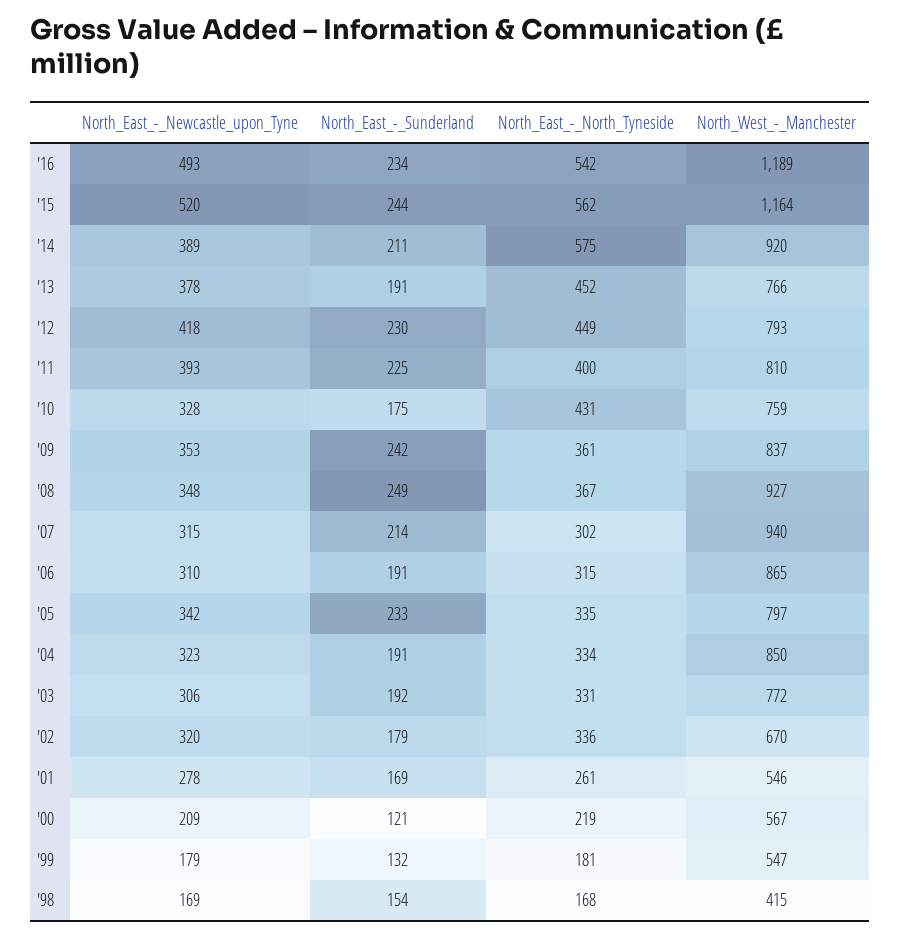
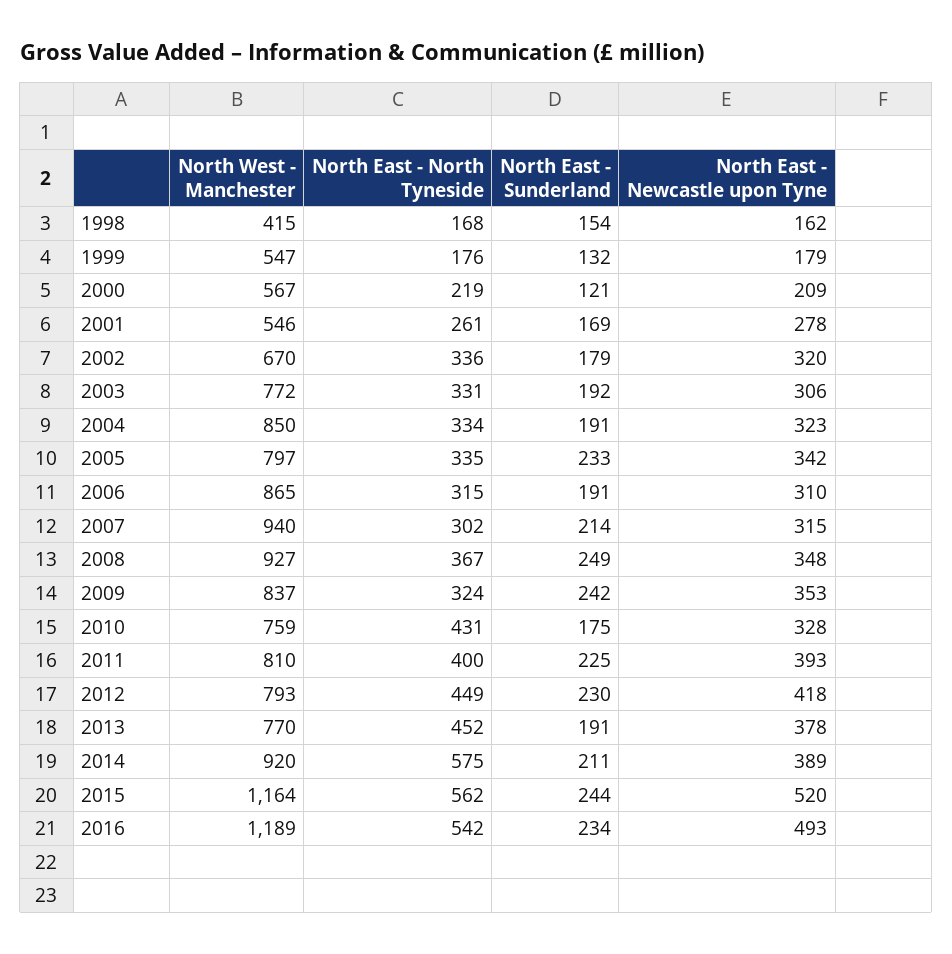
North_West_-_Manchester, '13: 766 -> 770
North_East_-_North_Tyneside, '09: 361 -> 324
North_East_-_North_Tyneside, '99: 181 -> 176
North_East_-_Newcastle_upon_Tyne, '98: 169 -> 162

